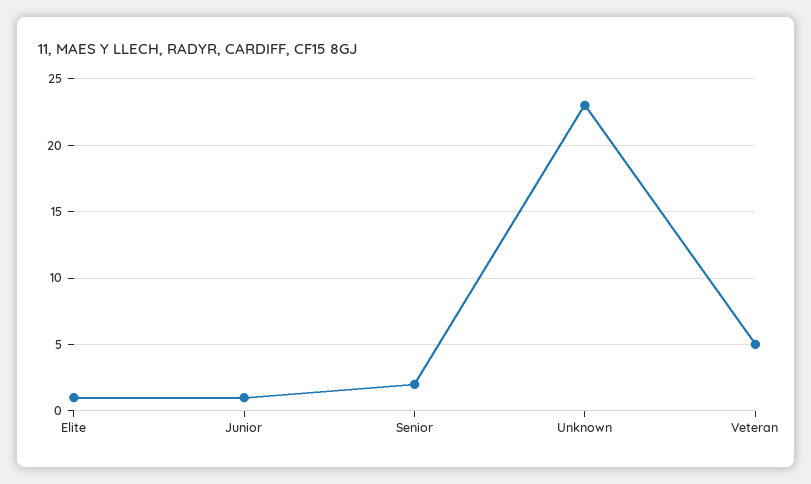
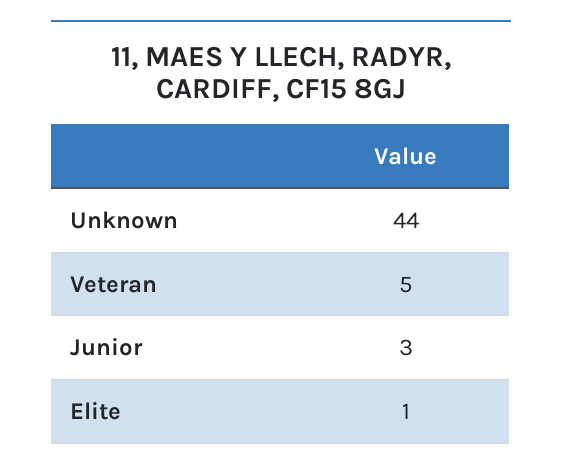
Junior: 1 -> 3
Senior: 2 -> none
Unknown: 23 -> 44

